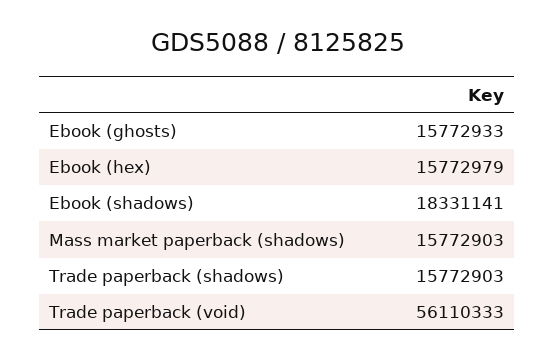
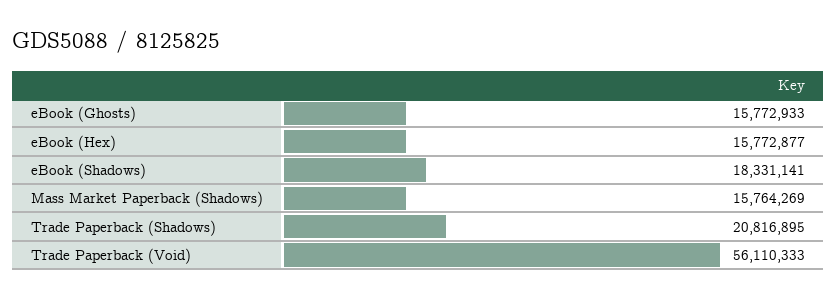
Ebook (hex): 15772979 -> 15772877
Mass market paperback (shadows): 15772903 -> 15764269
Trade paperback (shadows): 15772903 -> 20816895

